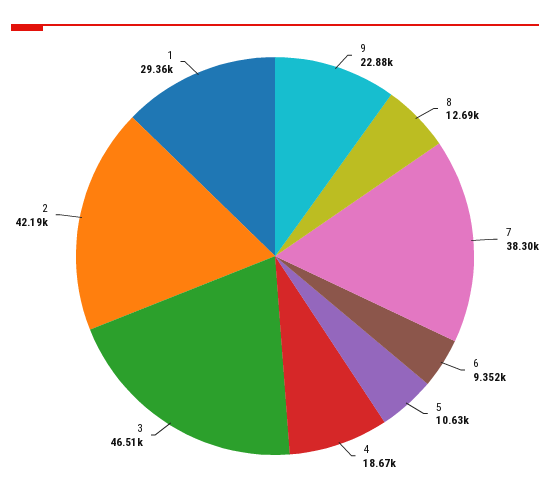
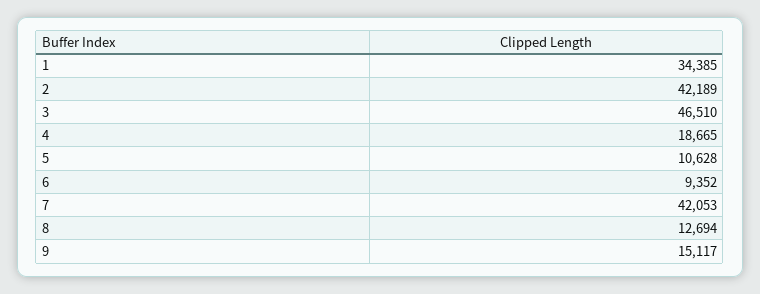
9: 22880 -> 15117
7: 38300 -> 42053
1: 29360 -> 34385

